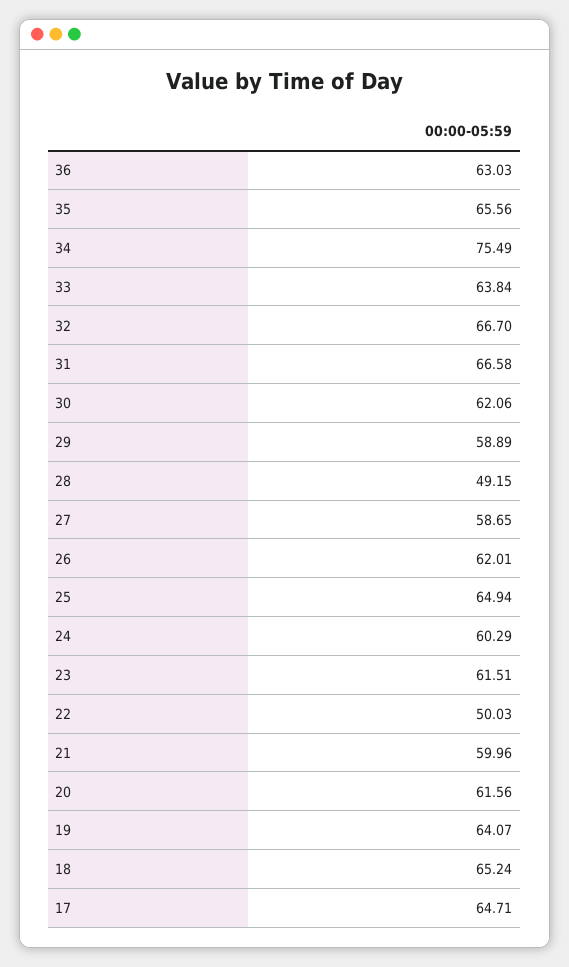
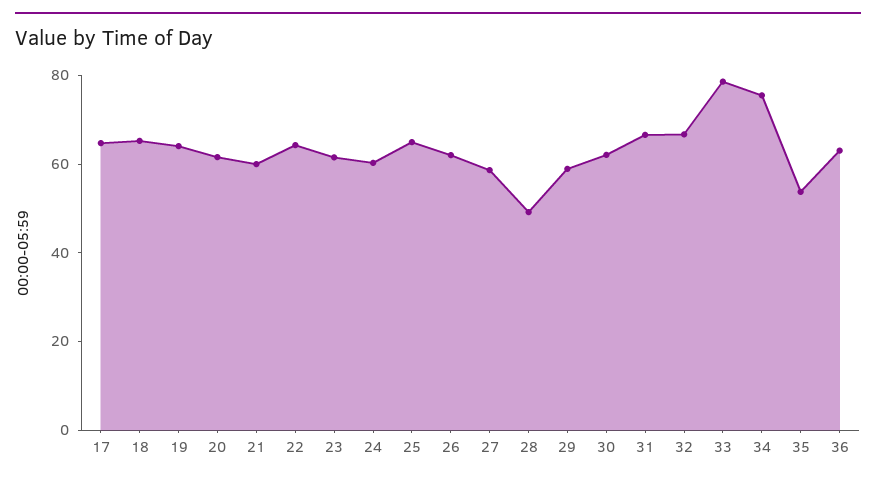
35: 65.56 -> 55
33: 63.84 -> 80
22: 50.03 -> 65

